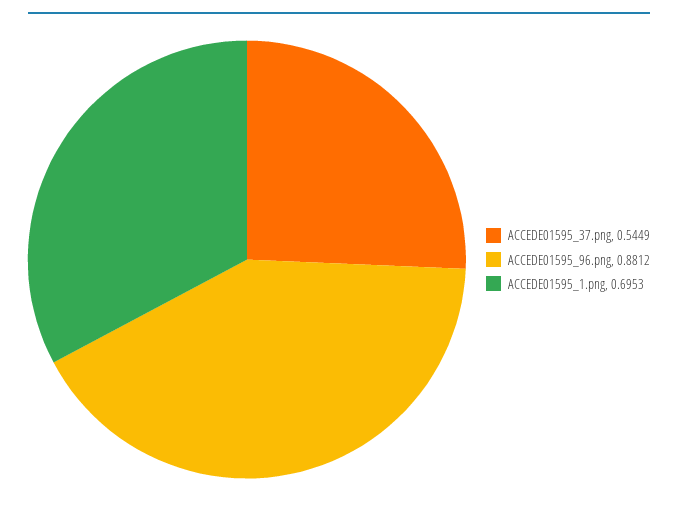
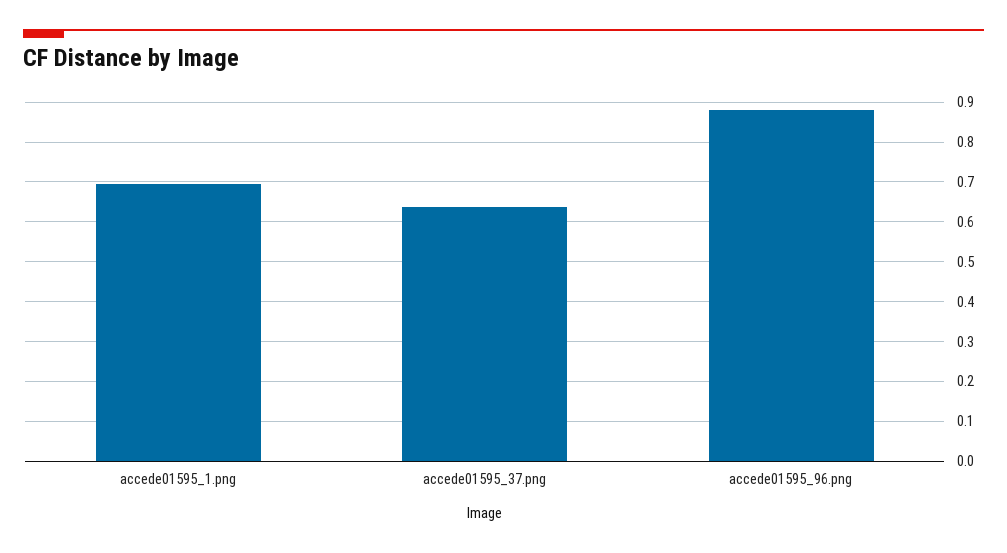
ACCEDE01595_37.png: 0.5449 -> 0.64

